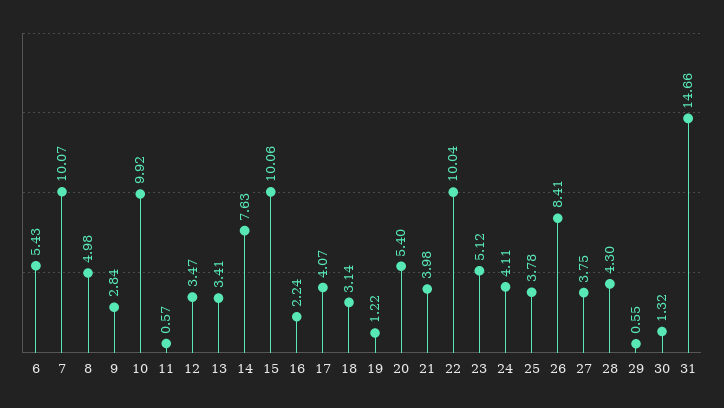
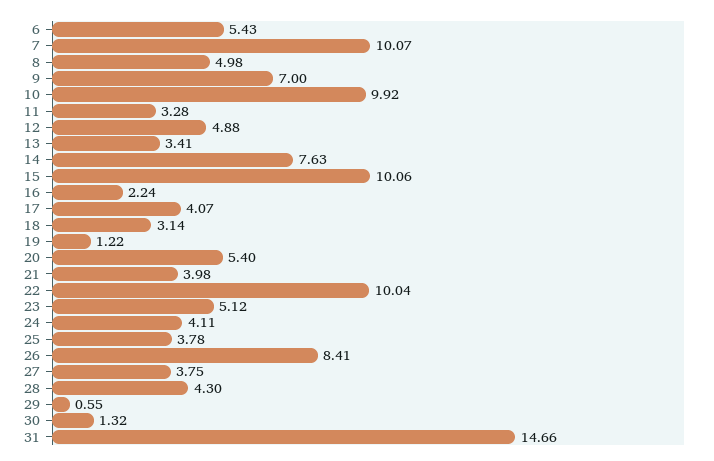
9: 2.84 -> 7
11: 0.57 -> 3.28
12: 3.47 -> 4.88

